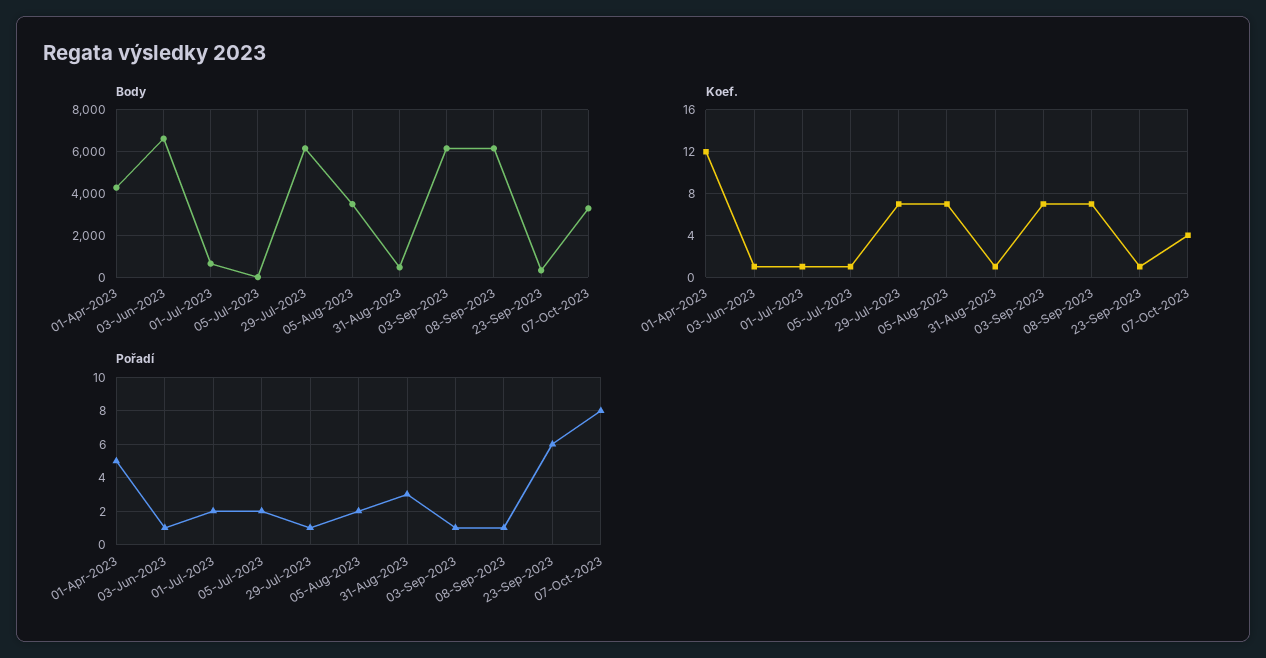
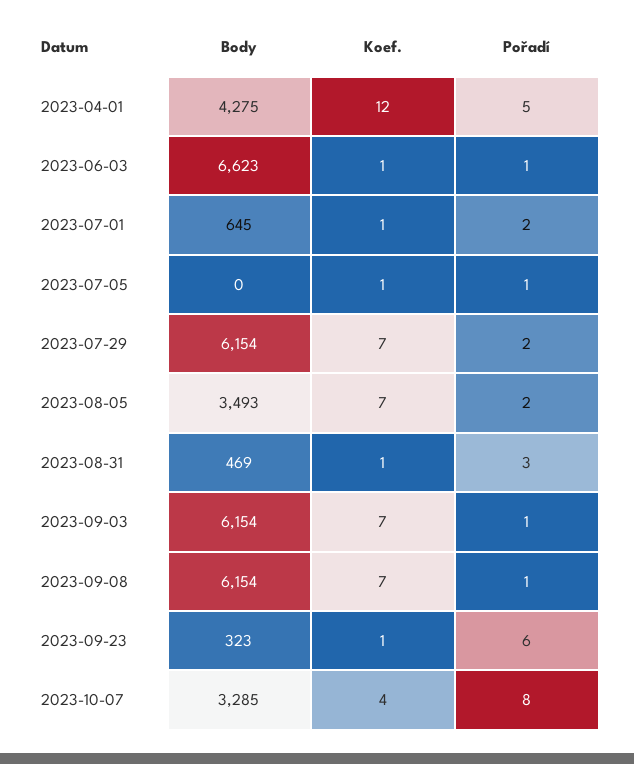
Pořadí, 05-Jul-2023: 2 -> 1
Pořadí, 29-Jul-2023: 1 -> 2

